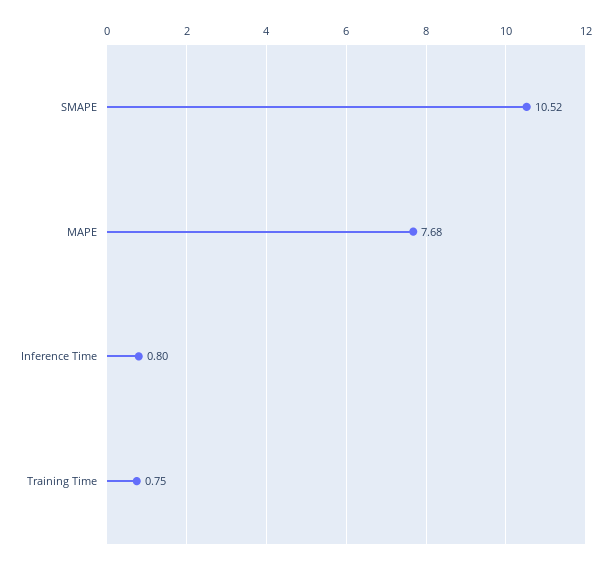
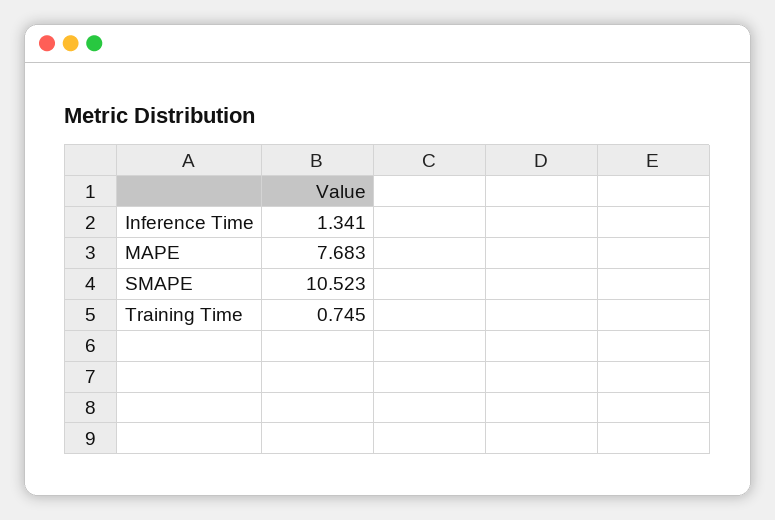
Inference Time: 0.8 -> 1.341

